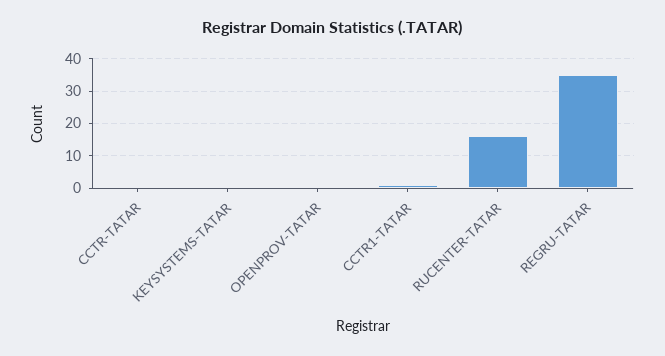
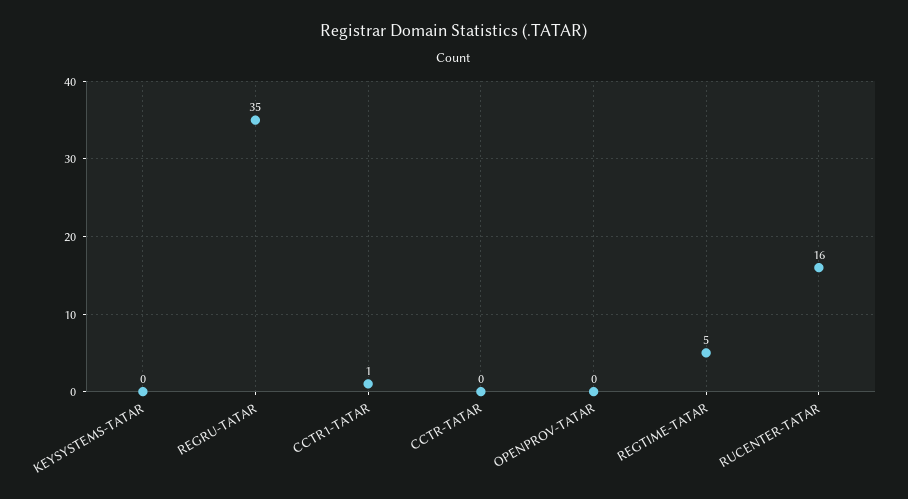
REGTIME-TATAR: none -> 5

